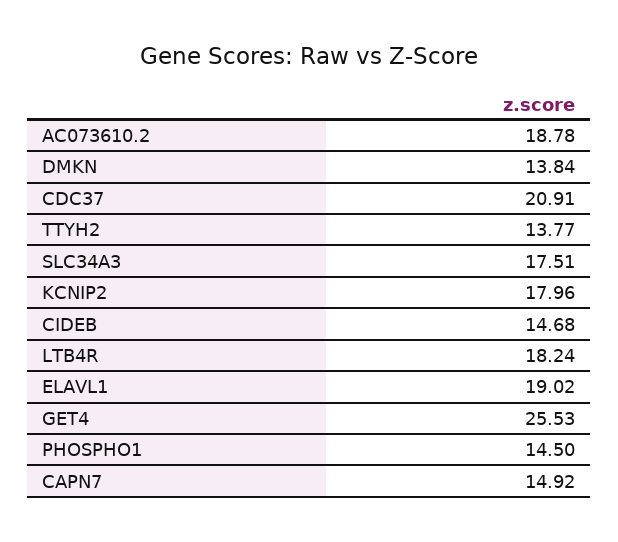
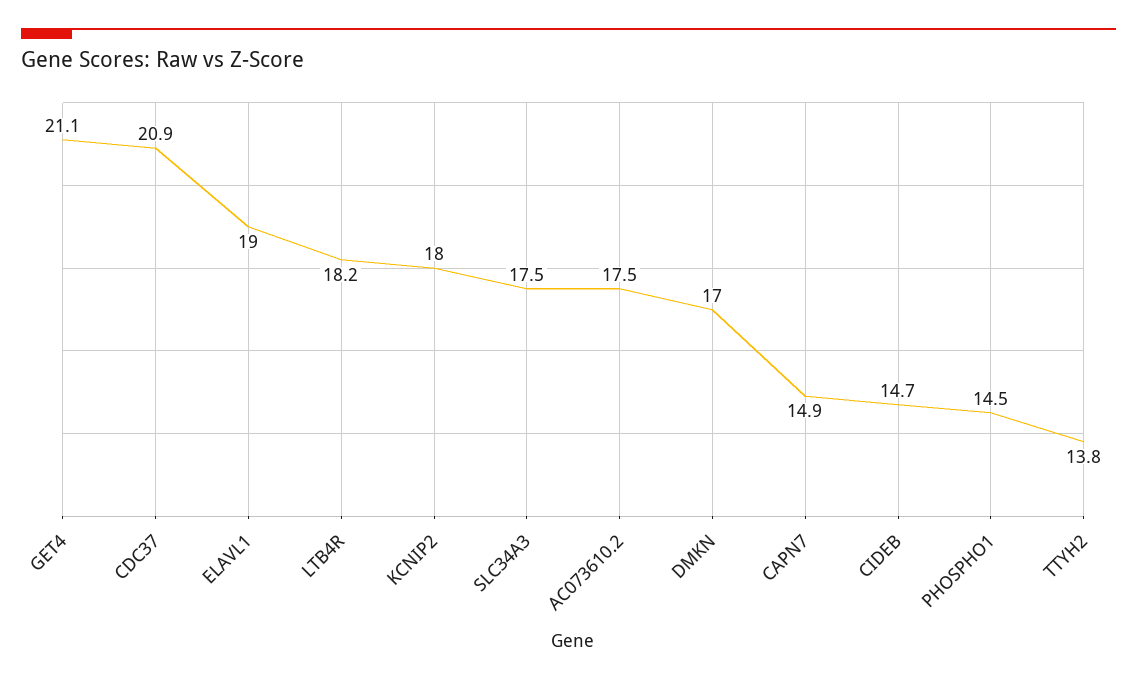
AC073610.2: 18.78 -> 17.5
DMKN: 13.84 -> 17
GET4: 25.53 -> 21.1

